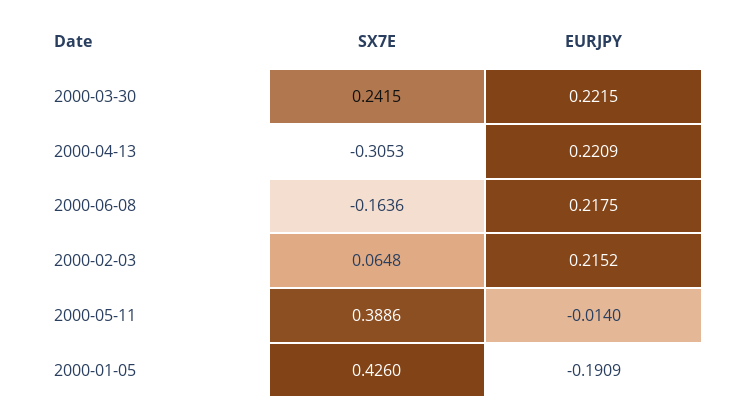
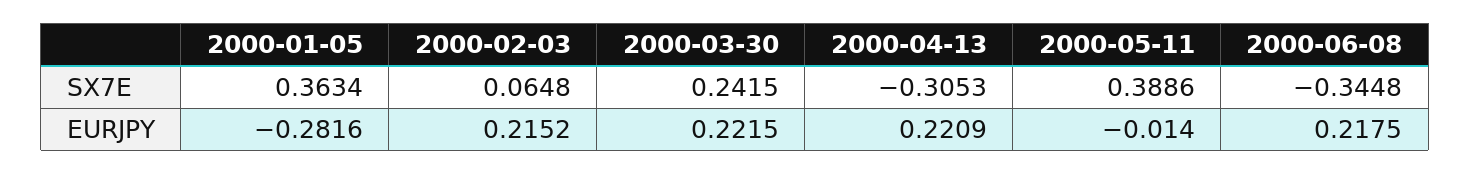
SX7E, 2000-06-08: -0.1636 -> -0.3448
SX7E, 2000-01-05: 0.426 -> 0.3634
EURJPY, 2000-01-05: -0.1909 -> -0.2816

